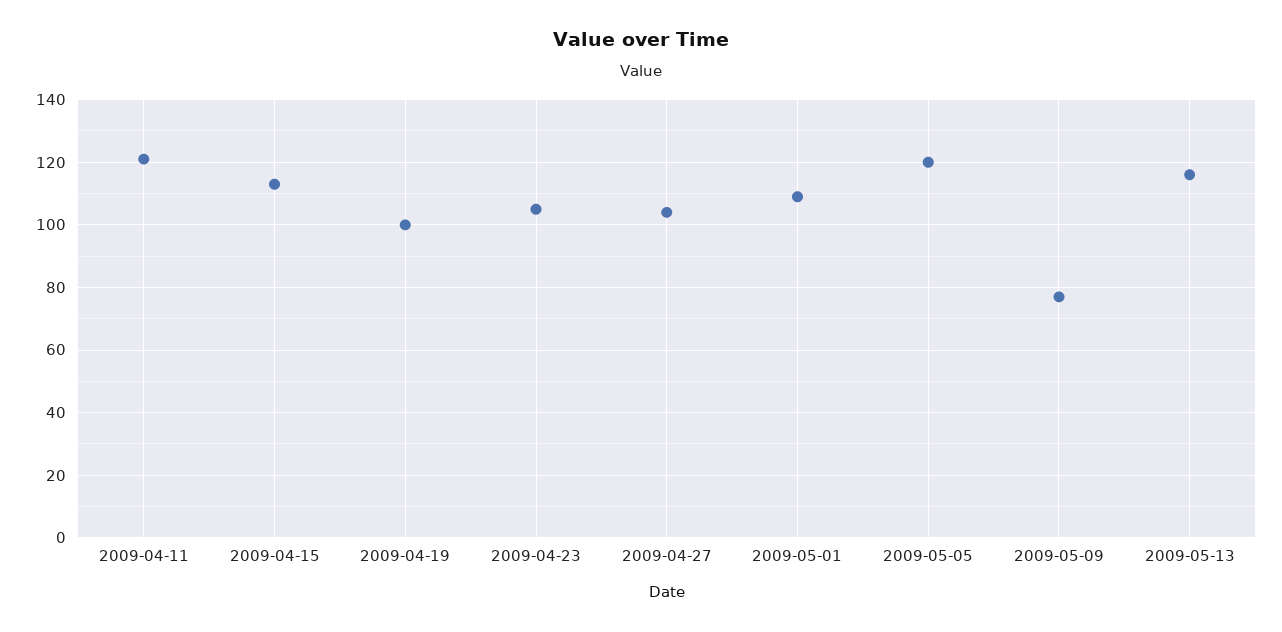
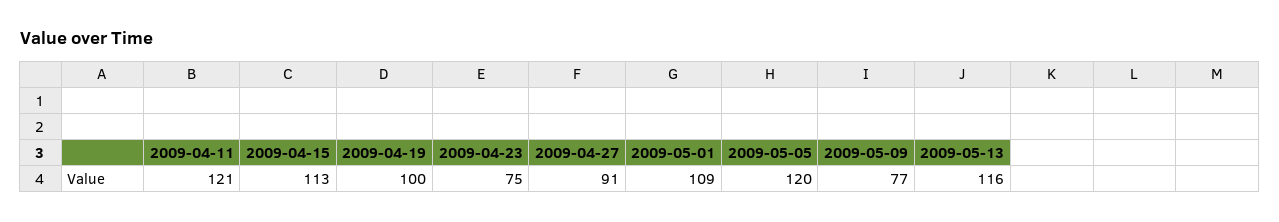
2009-04-23: 105 -> 75
2009-04-27: 105 -> 91

